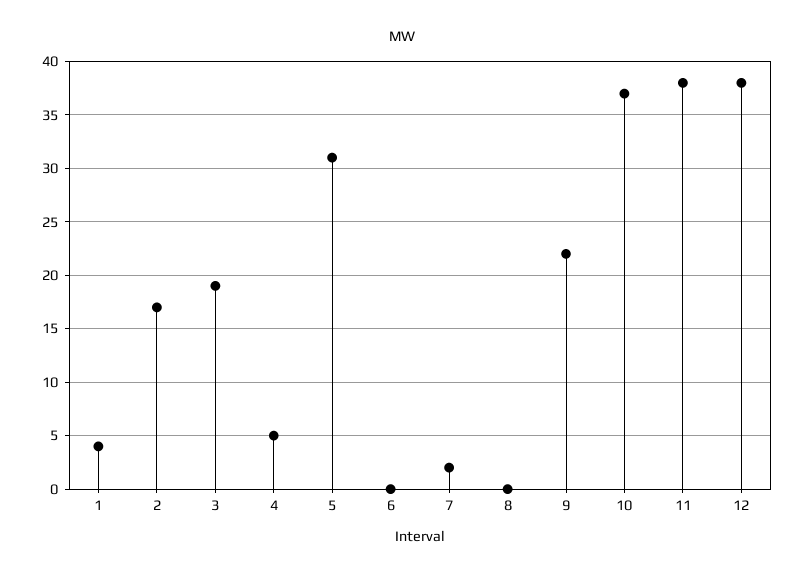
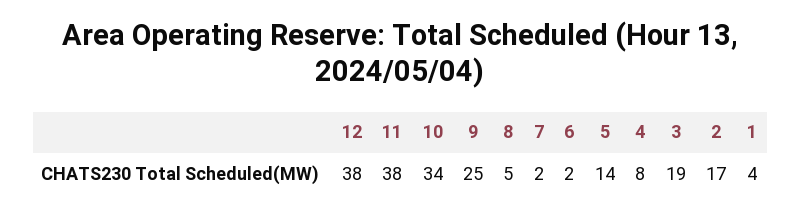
4: 5 -> 8
5: 31 -> 14
6: 0 -> 2
8: 0 -> 5
9: 22 -> 25
10: 37 -> 34

